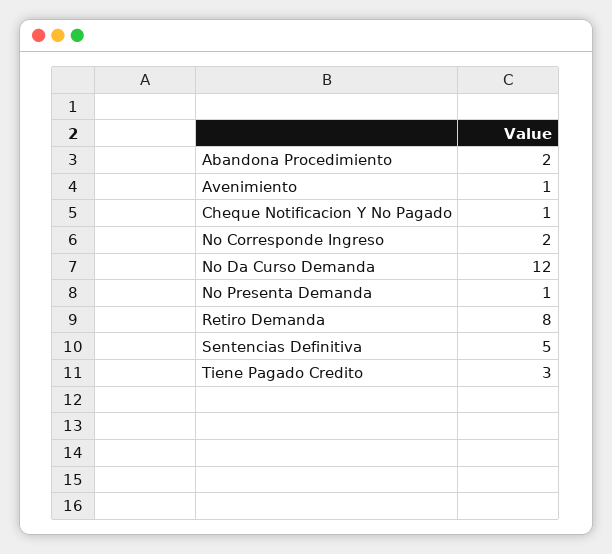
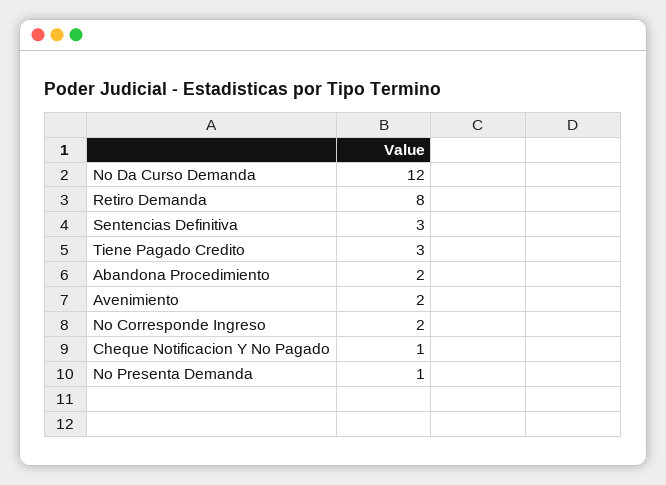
Avenimiento: 1 -> 2
Sentencias Definitiva: 5 -> 3

